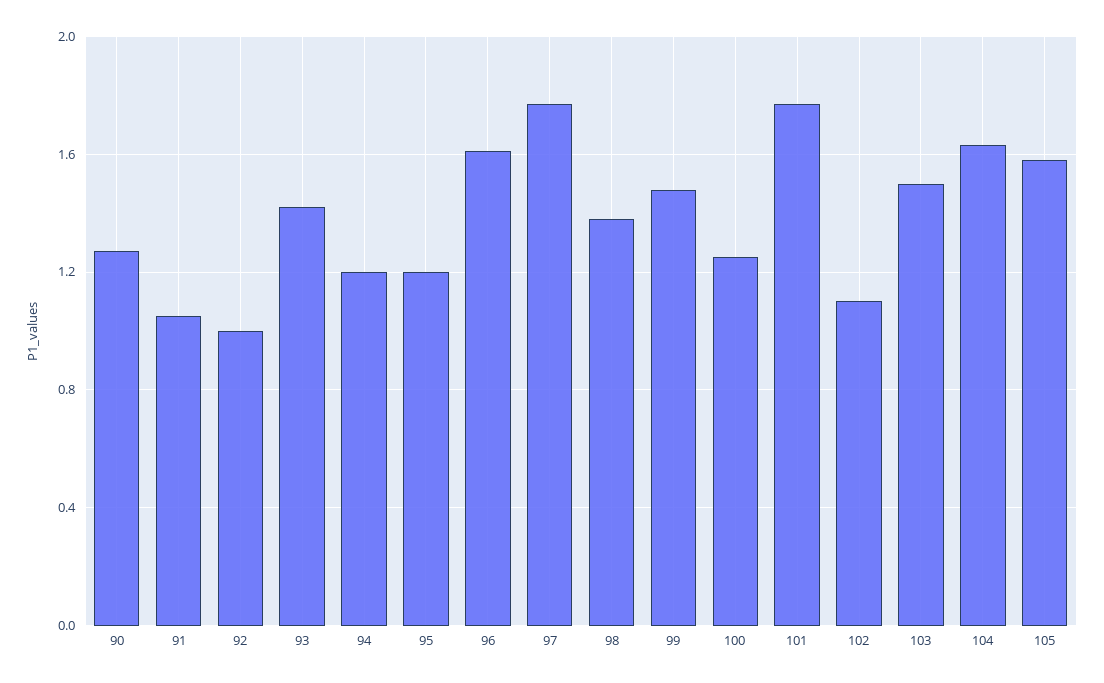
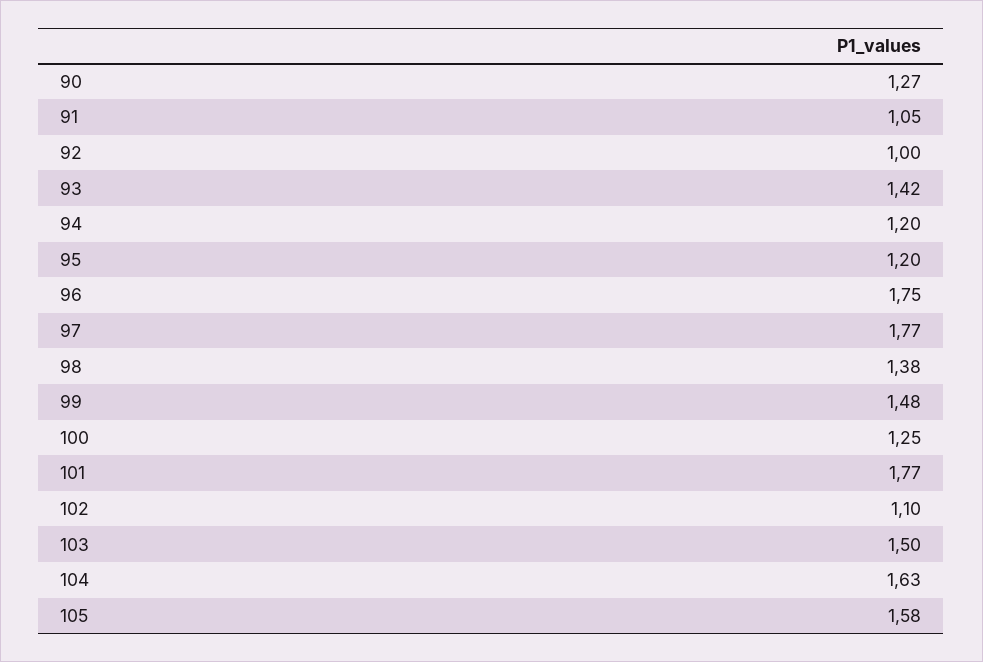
96: 1.6 -> 1.75

